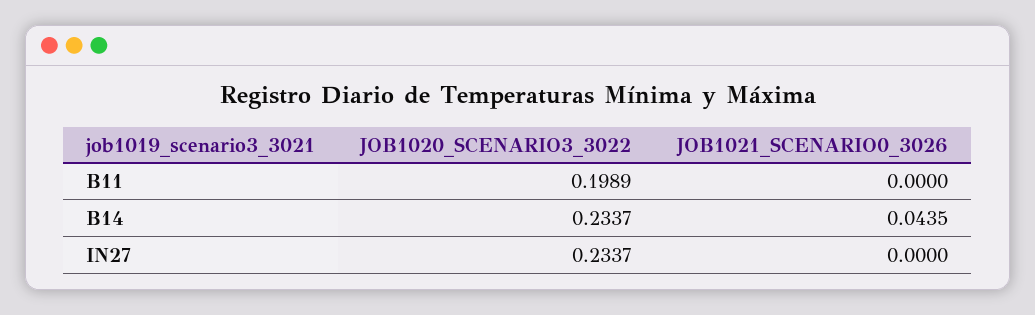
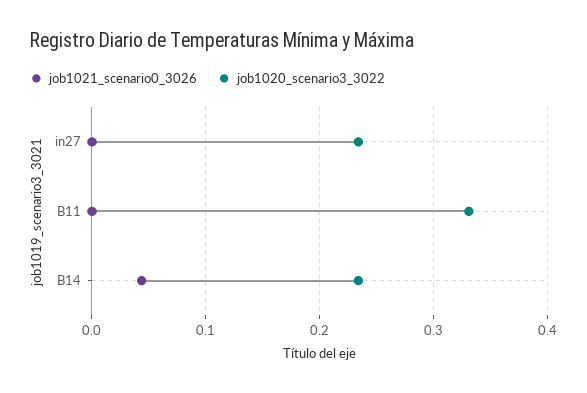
JOB1020_SCENARIO3_3022, B11: 0.1989 -> 0.33

